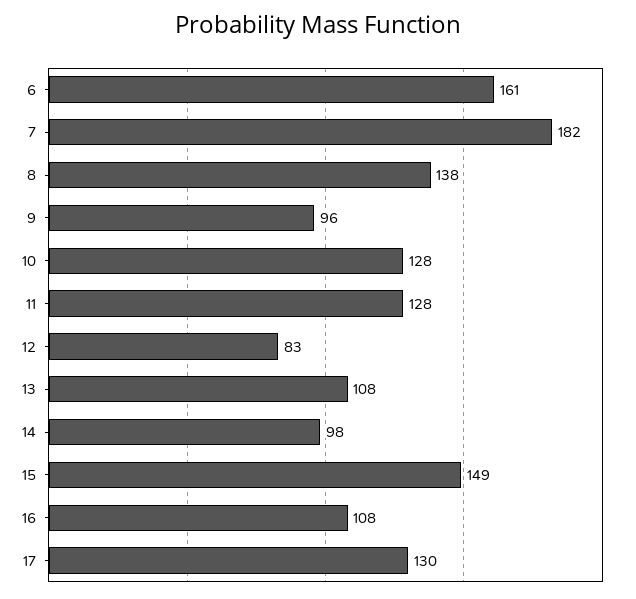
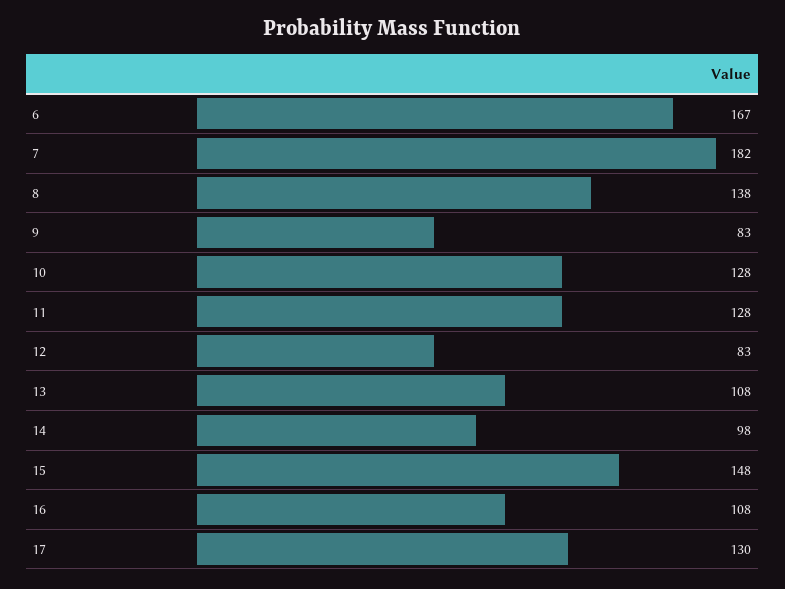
6: 161 -> 167
9: 96 -> 83
15: 149 -> 148

